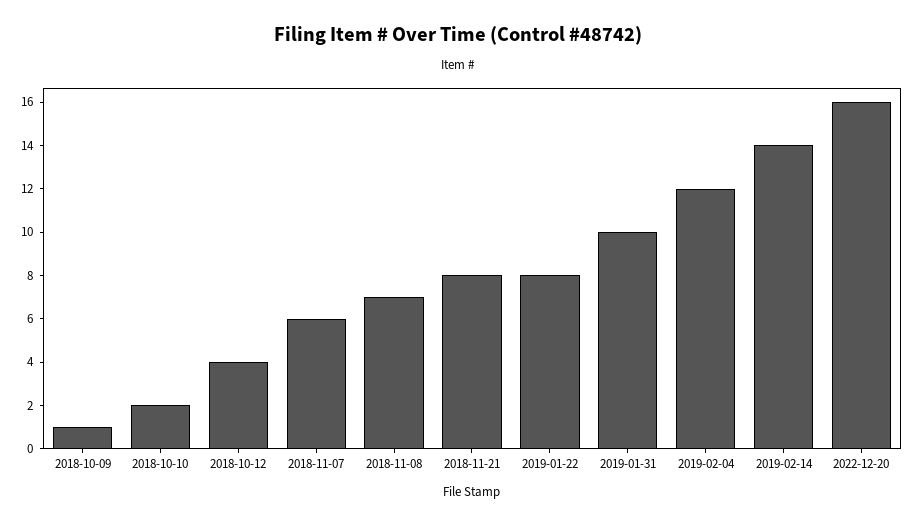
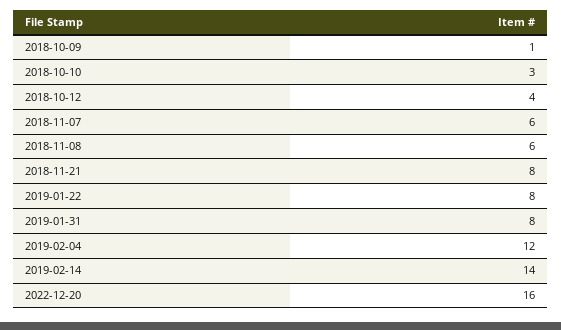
2018-10-10: 2 -> 3
2018-11-08: 7 -> 6
2019-01-31: 10 -> 8

